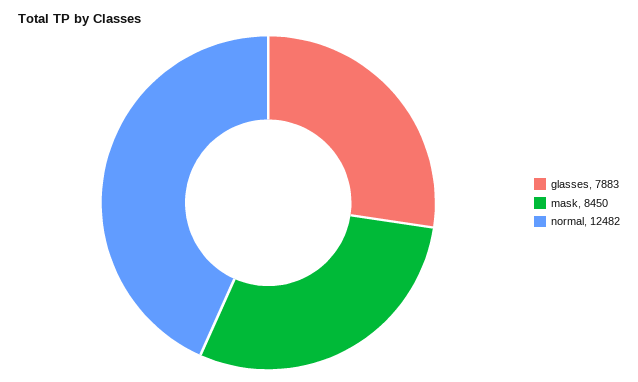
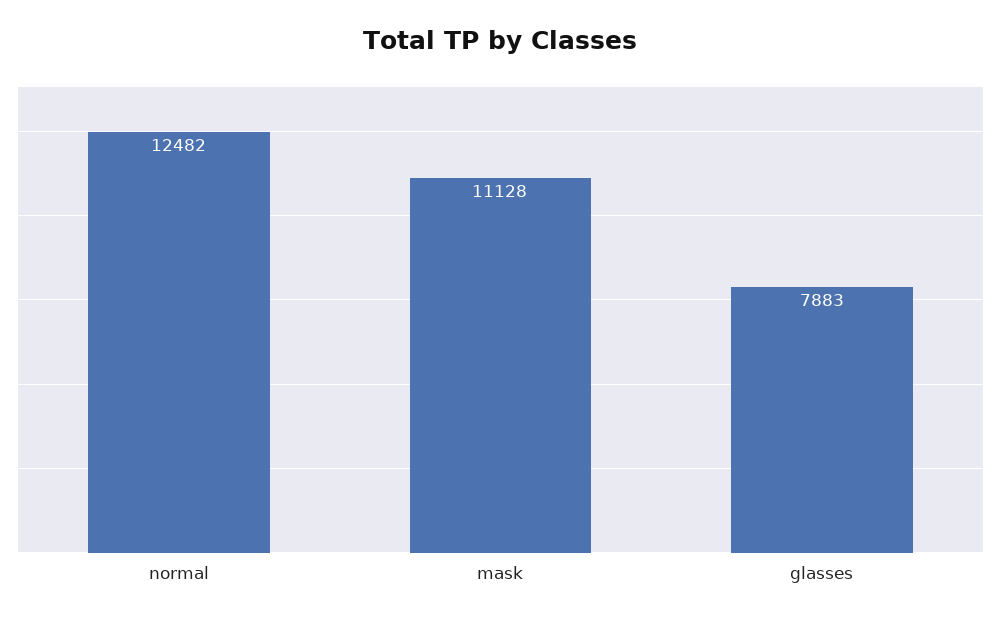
mask: 8450 -> 11128

